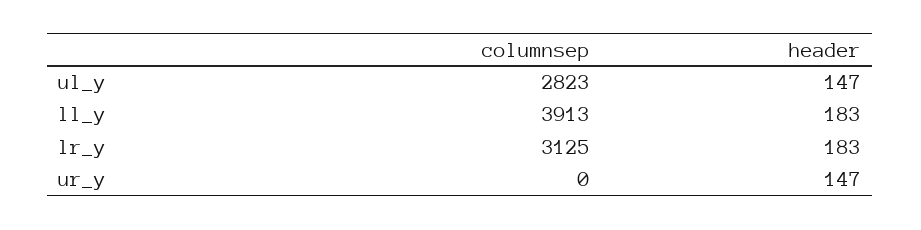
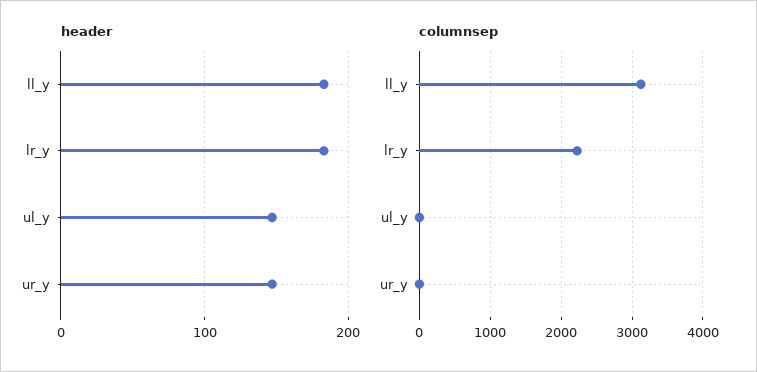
columnsep, ul_y: 2823 -> 0
columnsep, ll_y: 3913 -> 3100
columnsep, lr_y: 3125 -> 2200

